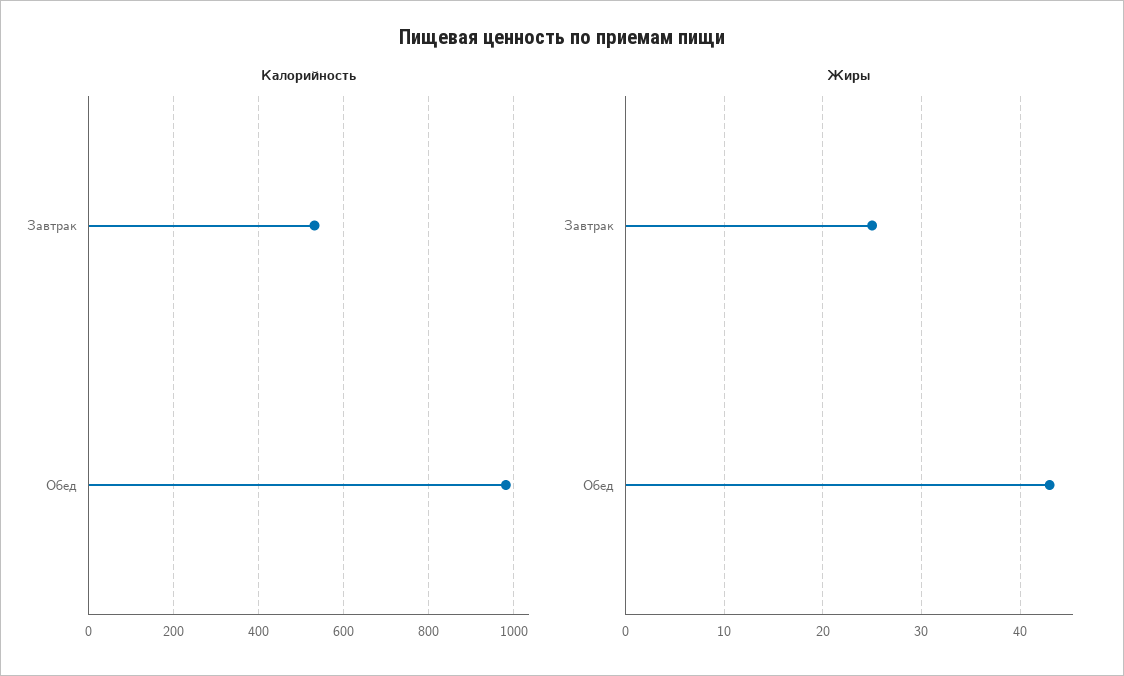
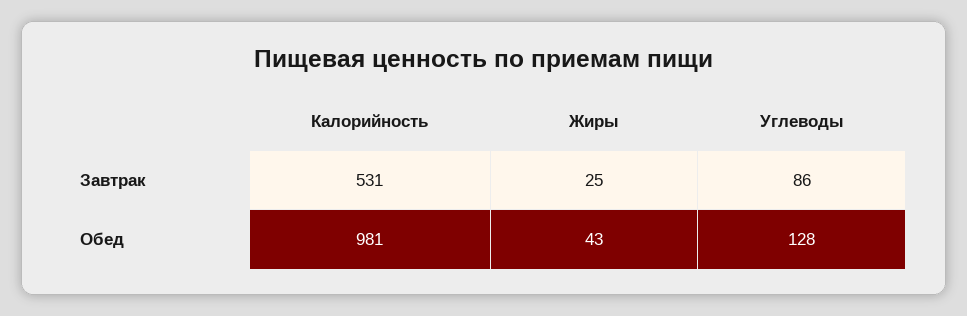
Углеводы, Завтрак: none -> 86
Углеводы, Обед: none -> 128

